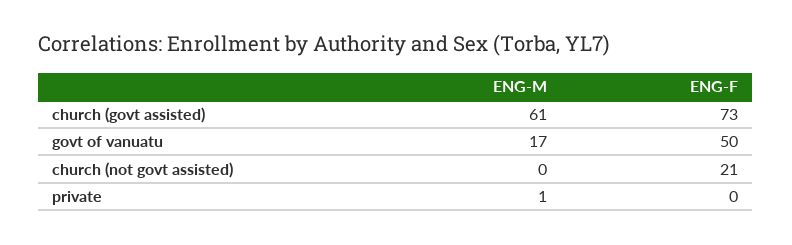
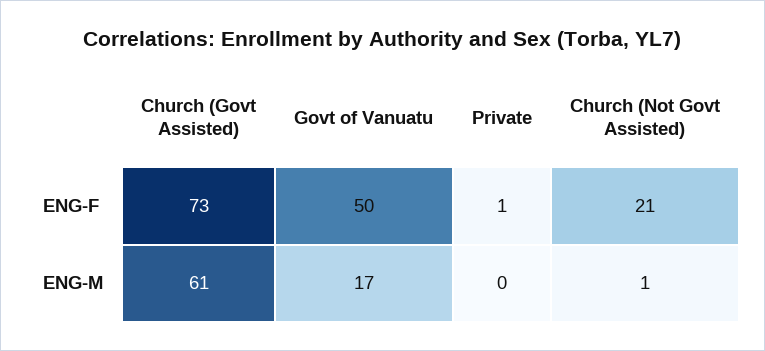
ENG-M, church (not govt assisted): 0 -> 1
ENG-M, private: 1 -> 0
ENG-F, private: 0 -> 1

